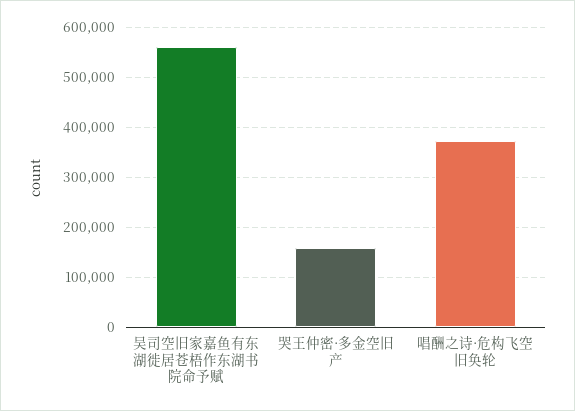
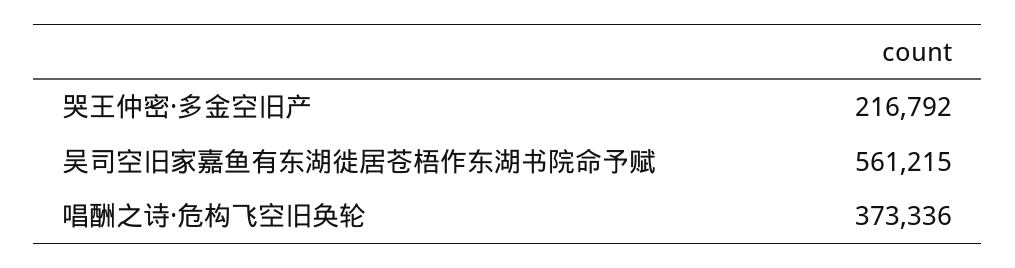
哭王仲密·多金空旧产: 160000 -> 216792

